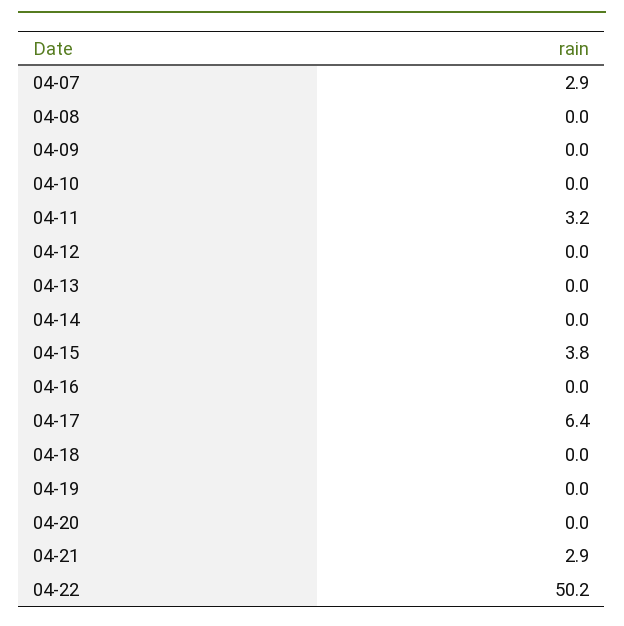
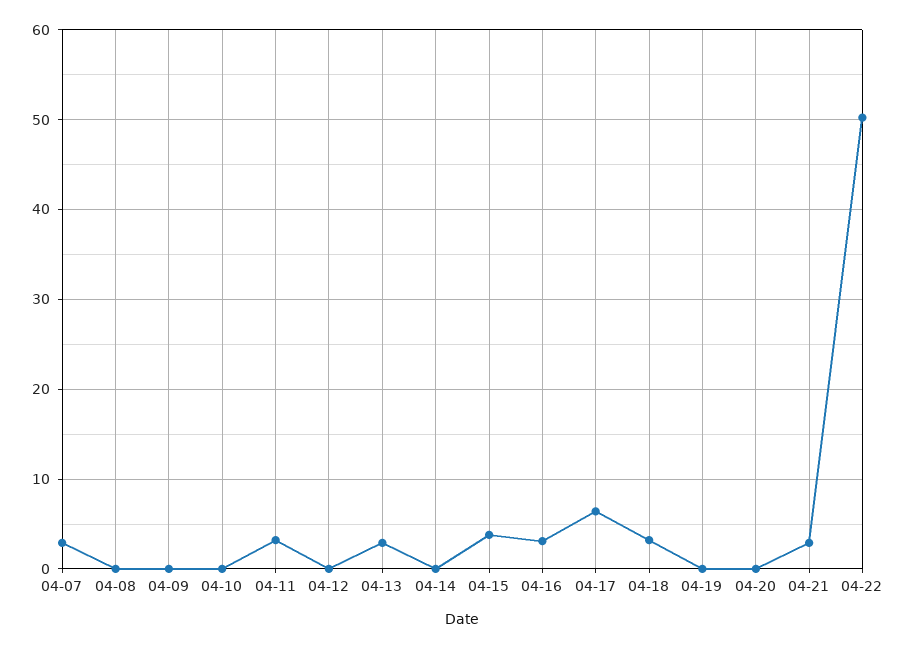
04-13: 0 -> 3
04-16: 0 -> 3
04-18: 0 -> 3

